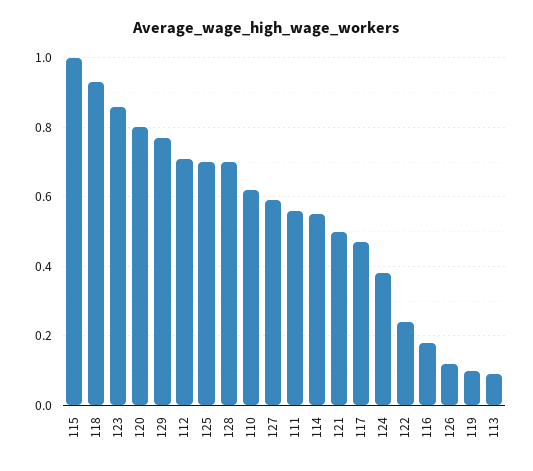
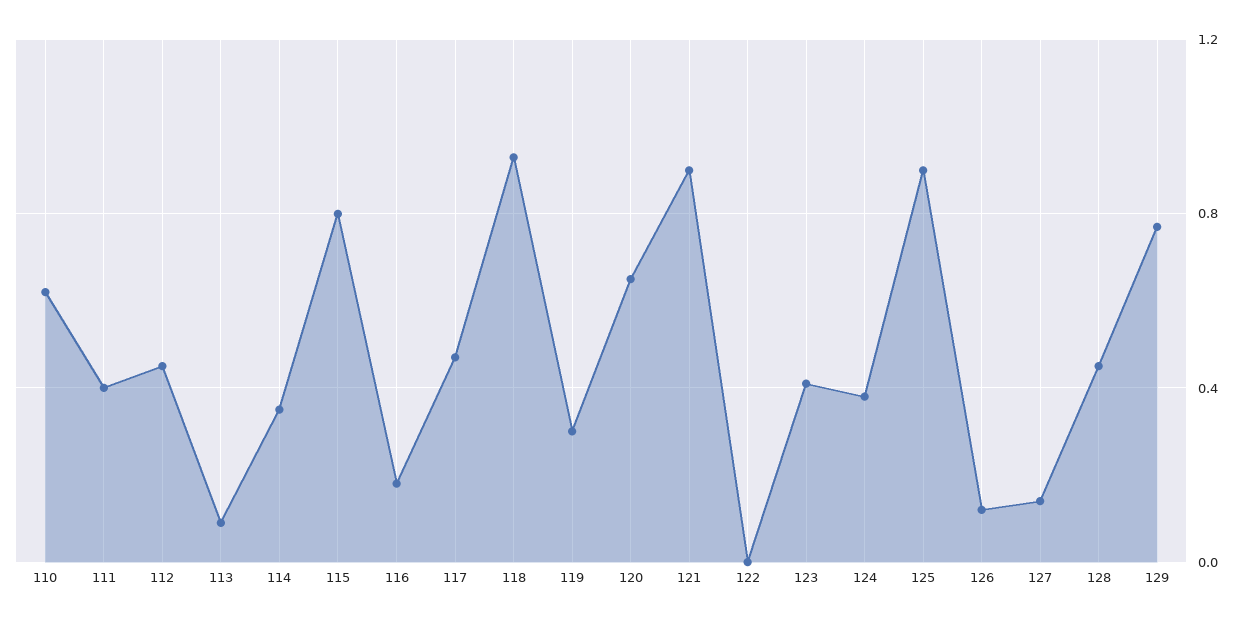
115: 1 -> 0.8
123: 0.85 -> 0.4
120: 0.8 -> 0.65
112: 0.7 -> 0.45
125: 0.7 -> 0.9
128: 0.7 -> 0.45
127: 0.6 -> 0.15
111: 0.55 -> 0.4
114: 0.55 -> 0.35
121: 0.5 -> 0.9
122: 0.25 -> 0
119: 0.1 -> 0.3

